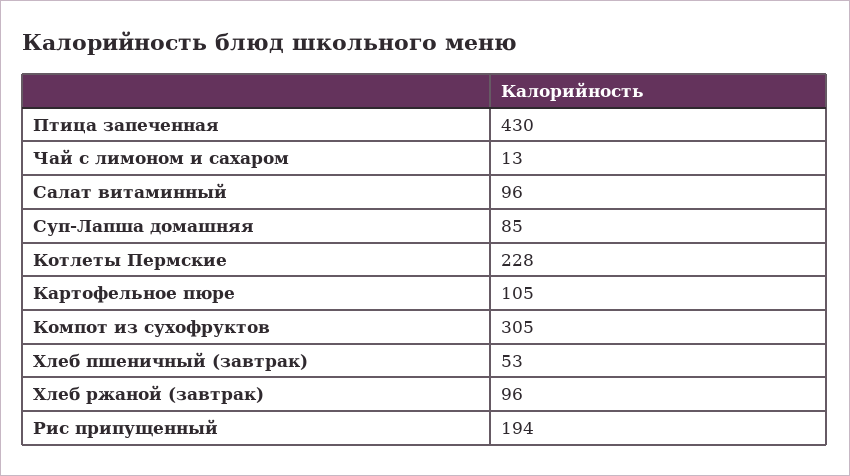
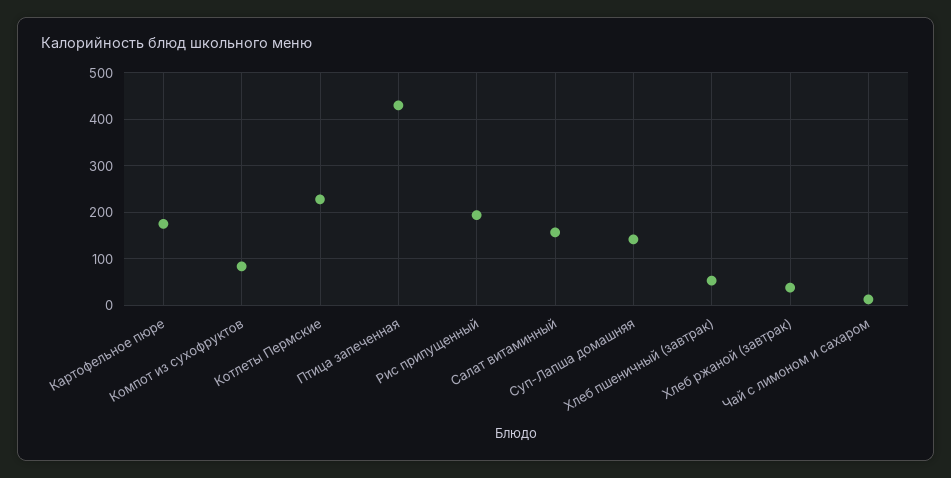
Салат витаминный: 96 -> 160
Суп-Лапша домашняя: 85 -> 140
Картофельное пюре: 105 -> 180
Компот из сухофруктов: 305 -> 80
Хлеб ржаной (завтрак): 96 -> 40

